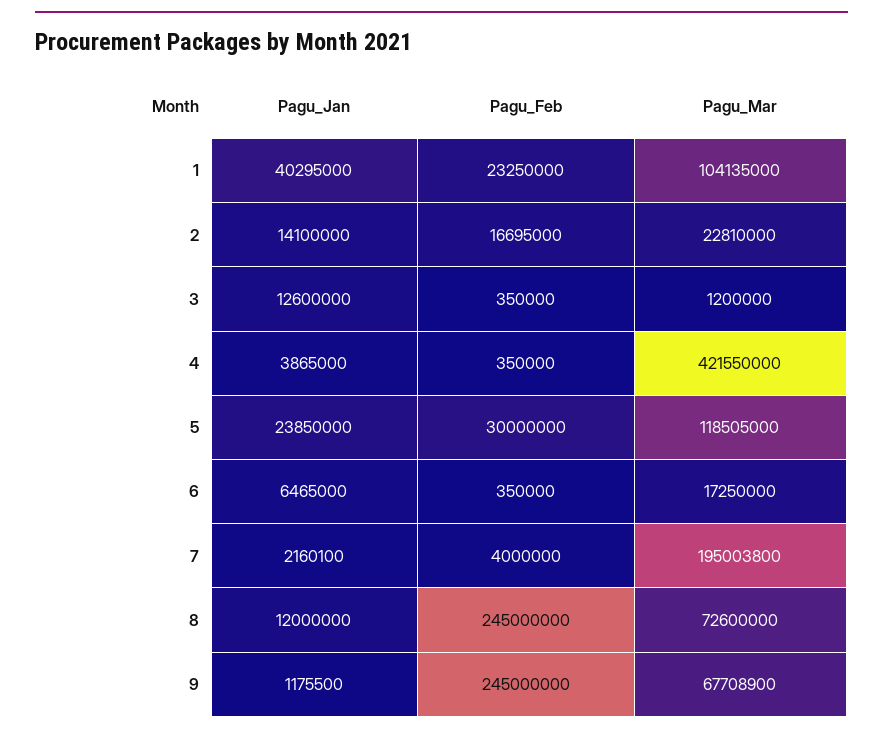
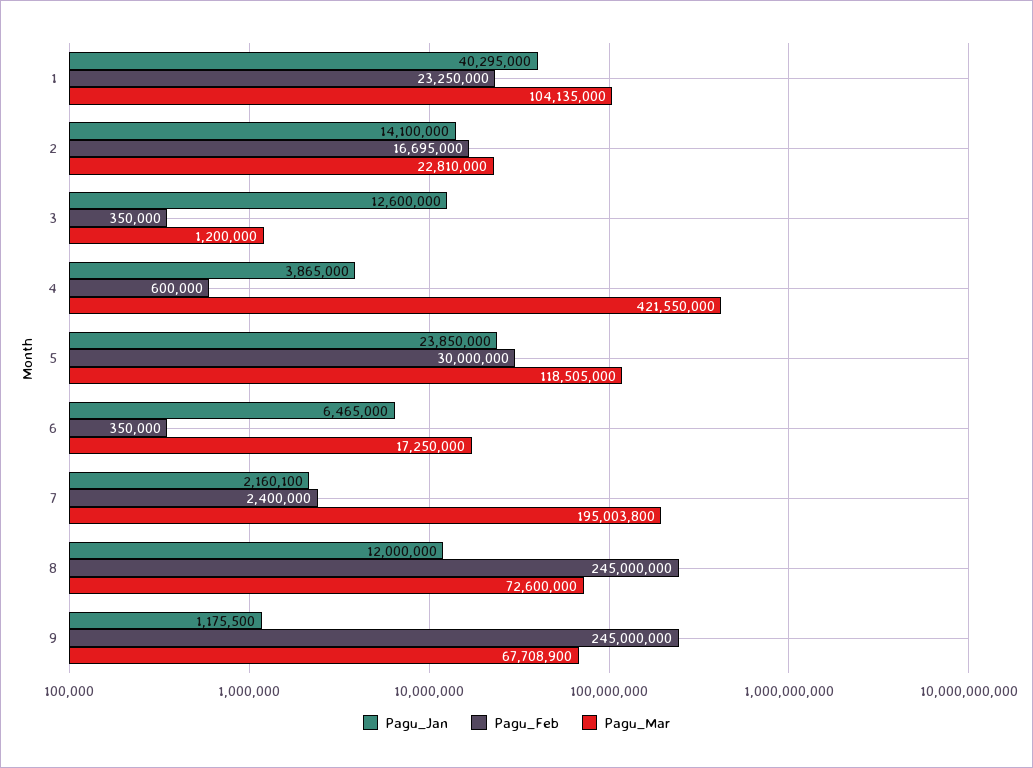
Pagu_Feb, 4: 350000 -> 600000
Pagu_Feb, 7: 4000000 -> 2400000

